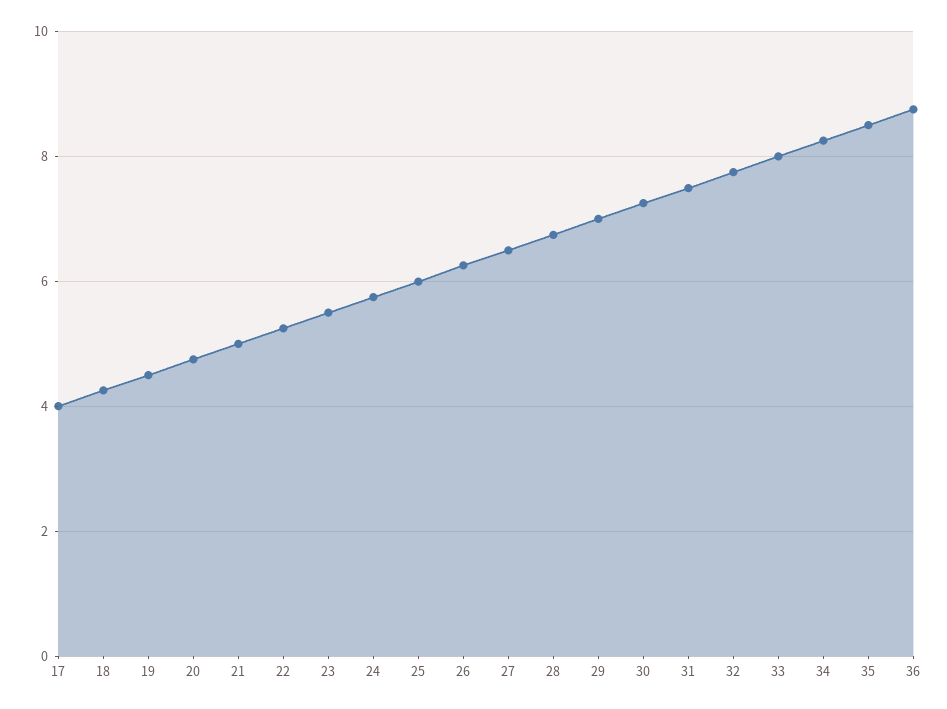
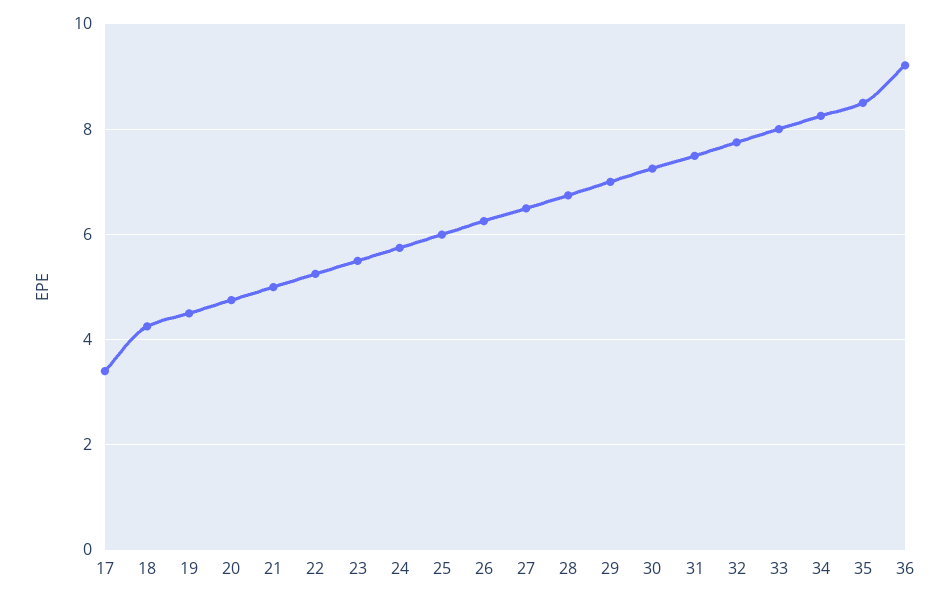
17: 4 -> 3.4
36: 8.8 -> 9.2

